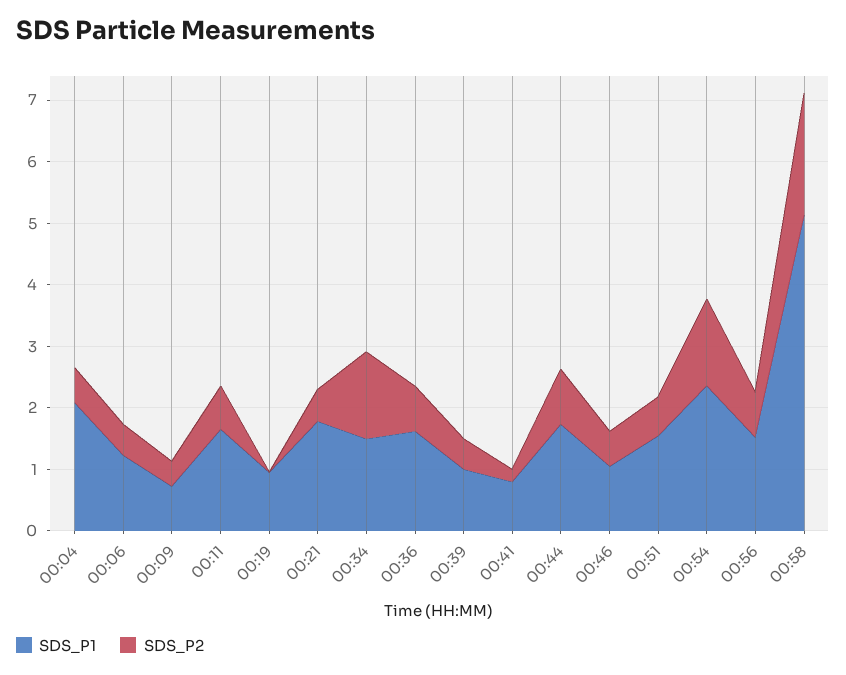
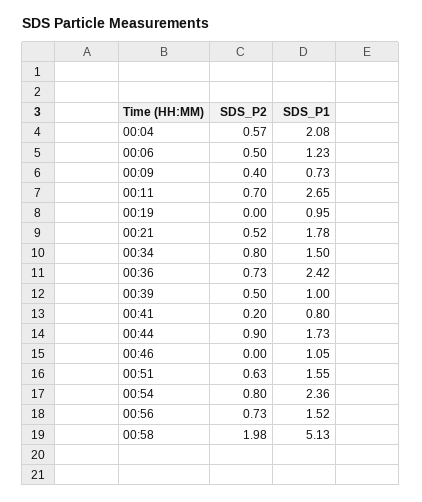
SDS_P1, 00:11: 1.6 -> 2.65
SDS_P2, 00:34: 1.4 -> 0.8
SDS_P1, 00:36: 1.6 -> 2.42
SDS_P2, 00:46: 0.6 -> 0
SDS_P2, 00:54: 1.4 -> 0.8

